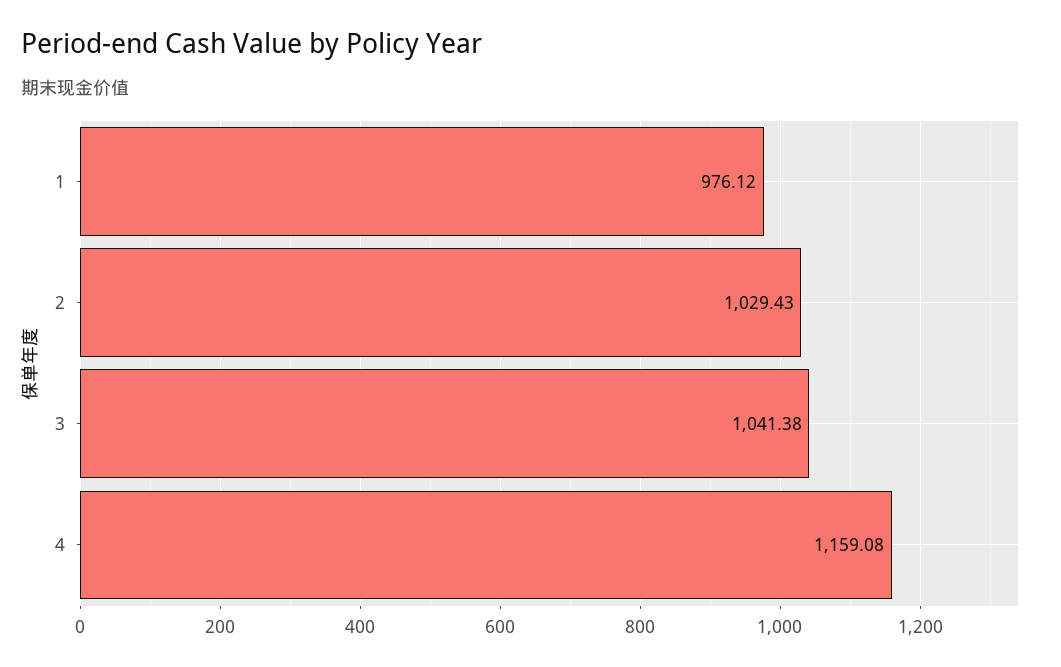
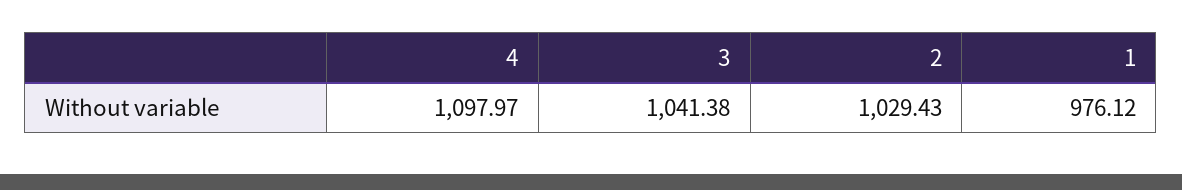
4: 1159.08 -> 1097.97

